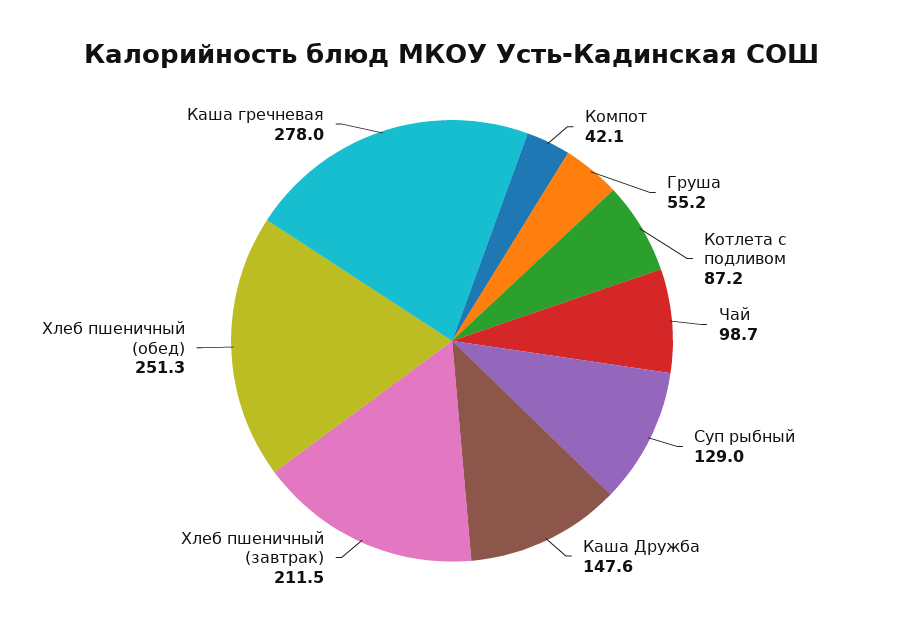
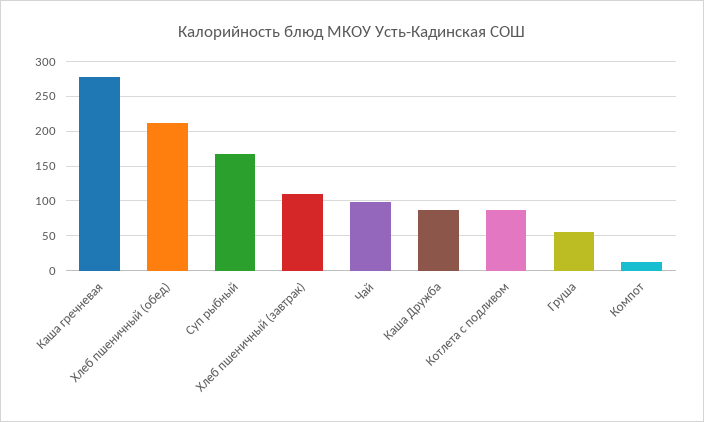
Компот: 42.1 -> 10
Суп рыбный: 129 -> 170
Каша Дружба: 147.6 -> 90
Хлеб пшеничный (завтрак): 211.5 -> 110
Хлеб пшеничный (обед): 251.3 -> 210

